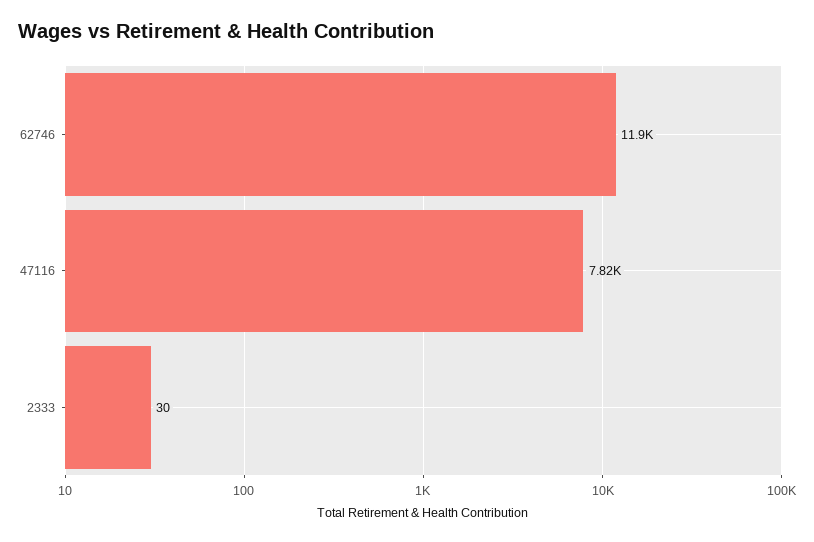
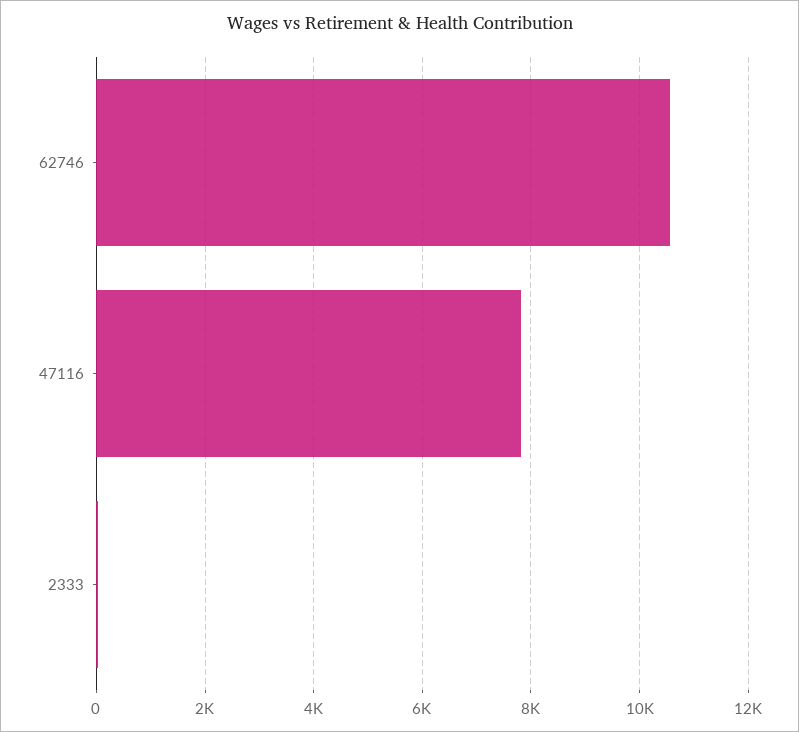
62746: 11900 -> 10600

